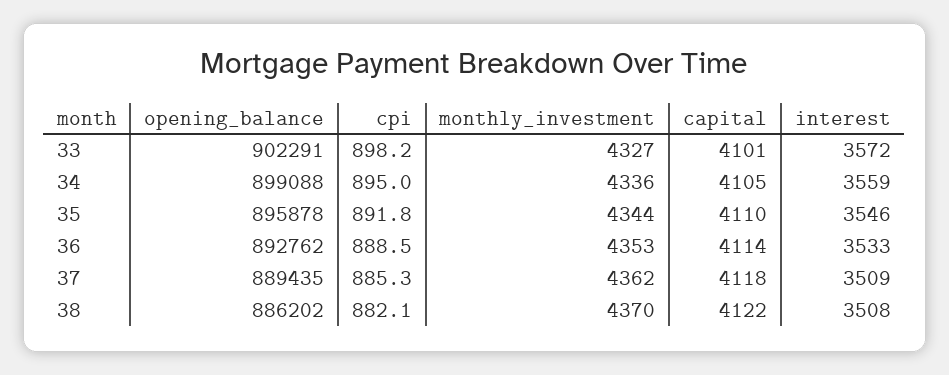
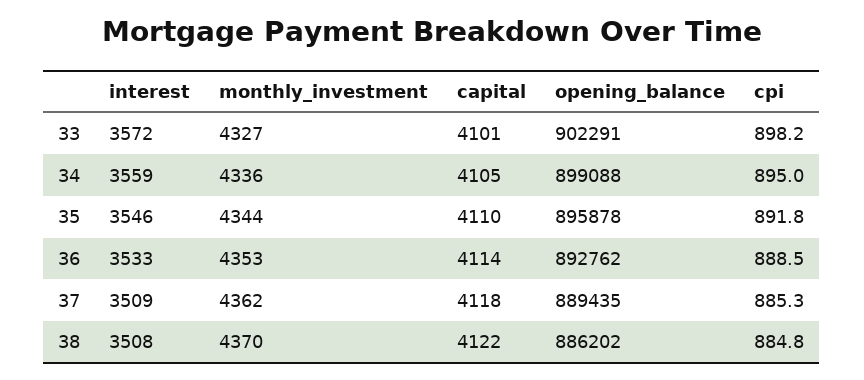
cpi, 38: 882.1 -> 884.8

